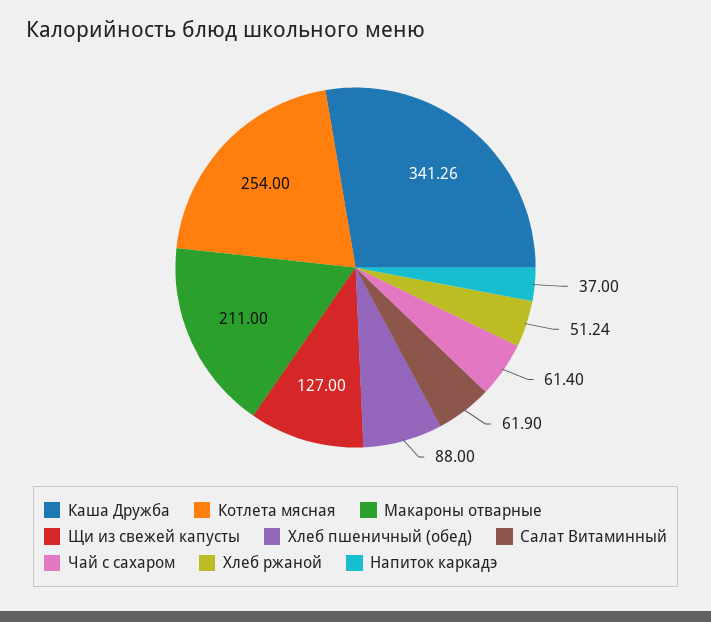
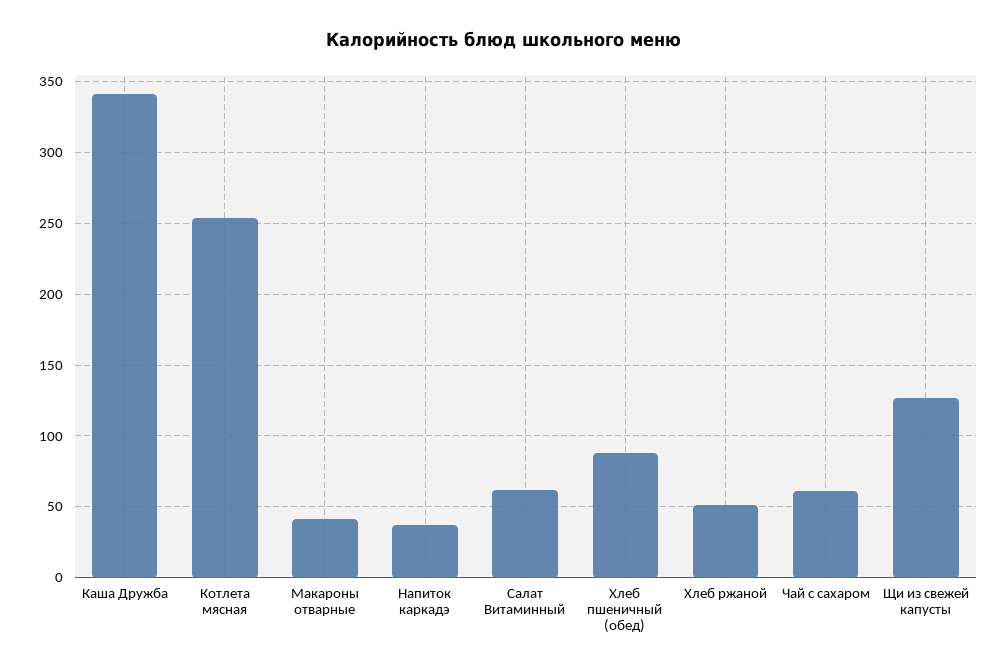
Макароны отварные: 211 -> 40

